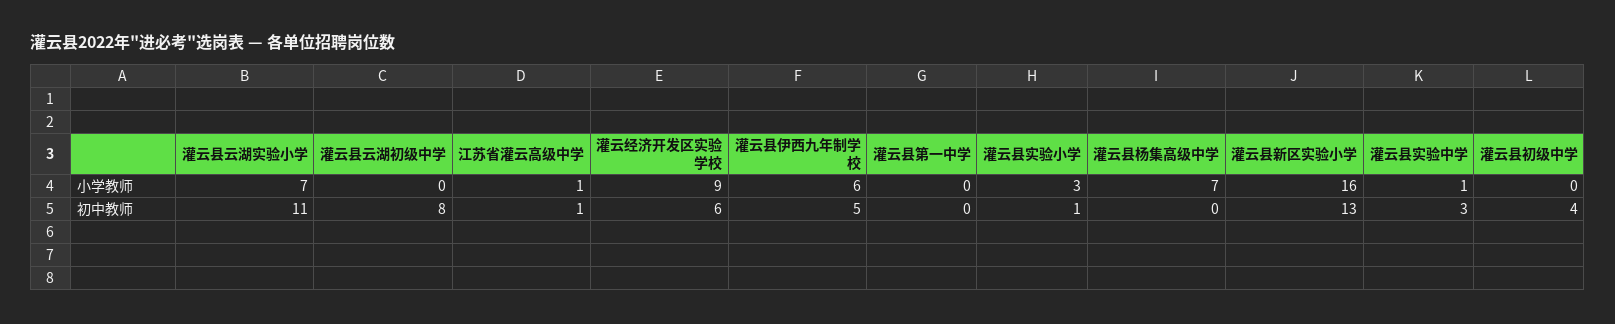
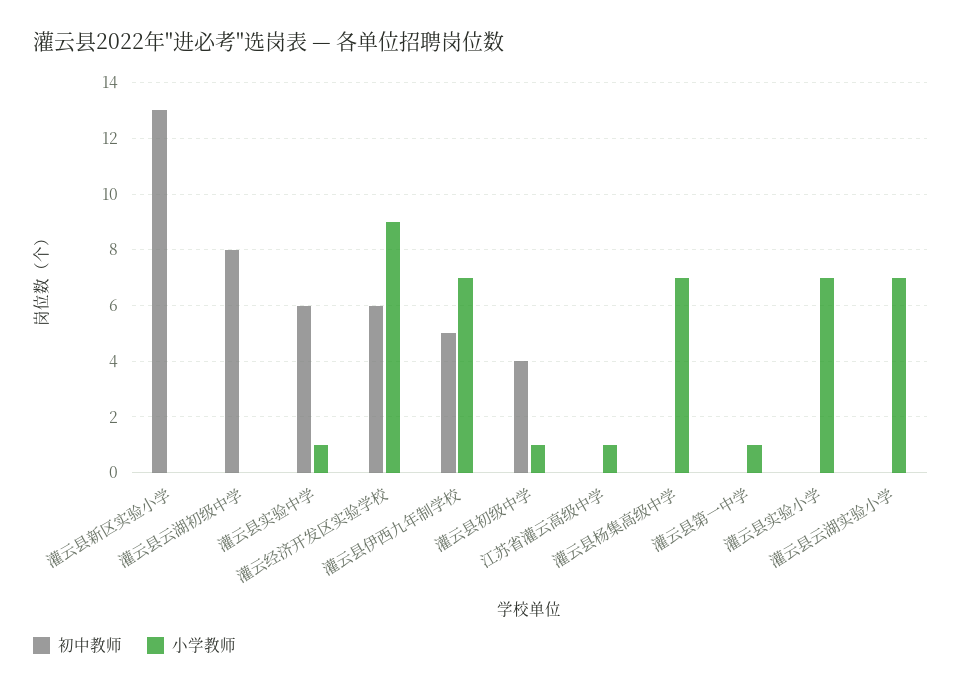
小学教师, 灌云县伊西九年制学校: 6 -> 7
小学教师, 灌云县第一中学: 0 -> 1
小学教师, 灌云县实验小学: 3 -> 7
小学教师, 灌云县新区实验小学: 16 -> 0
小学教师, 灌云县初级中学: 0 -> 1
初中教师, 灌云县云湖实验小学: 11 -> 0
初中教师, 江苏省灌云高级中学: 1 -> 0
初中教师, 灌云县实验小学: 1 -> 0
初中教师, 灌云县实验中学: 3 -> 6

